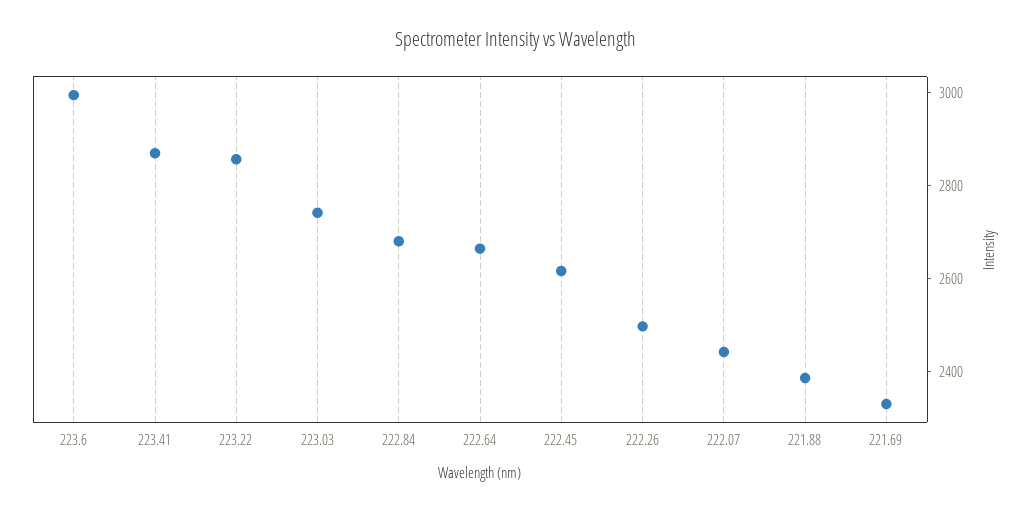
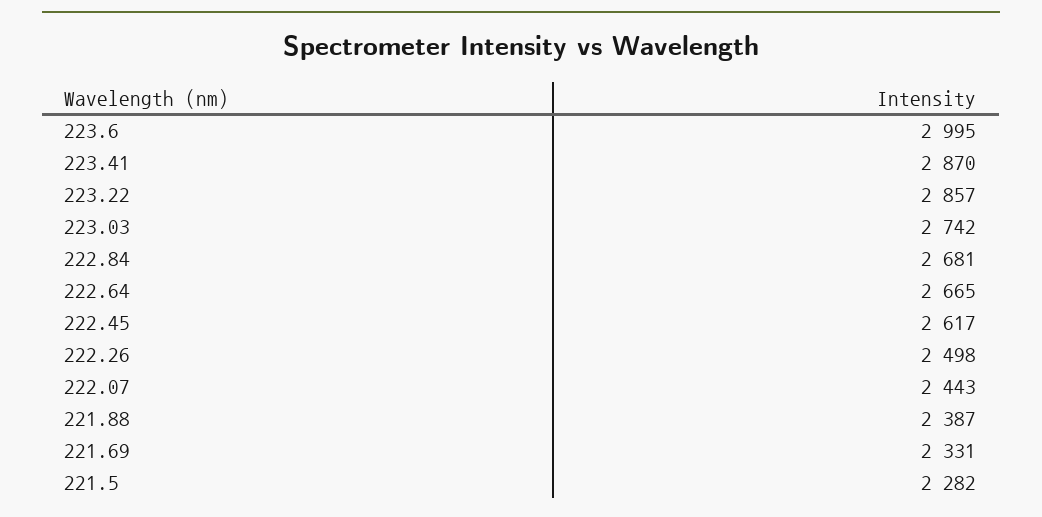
221.5: none -> 2282

